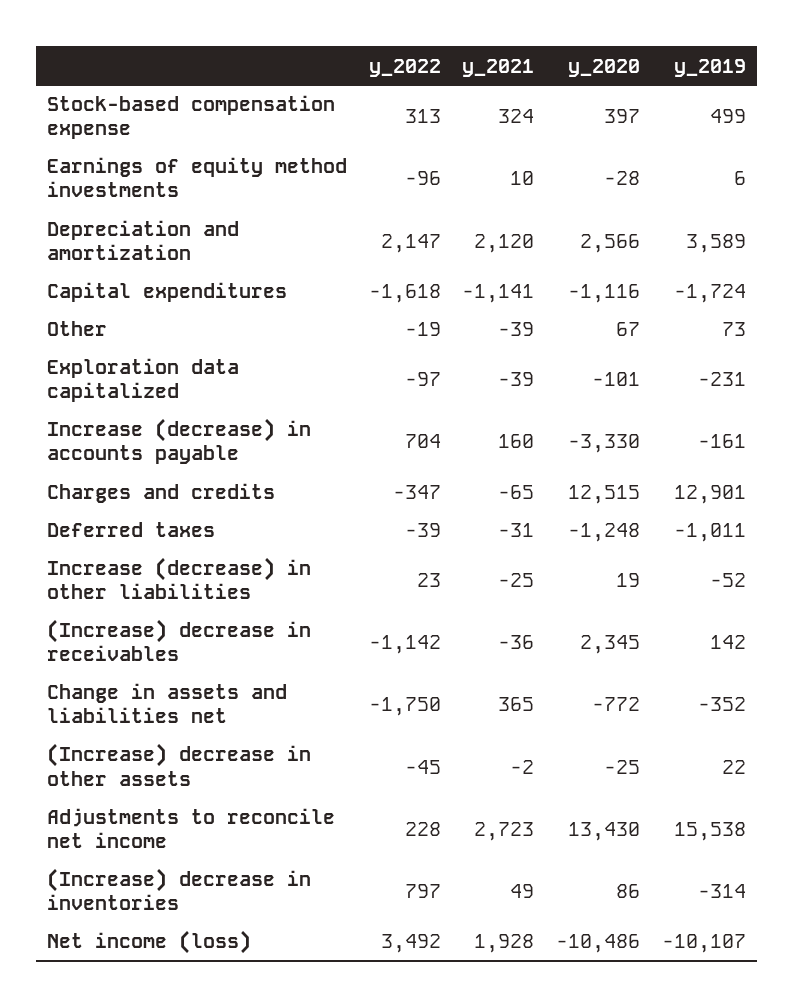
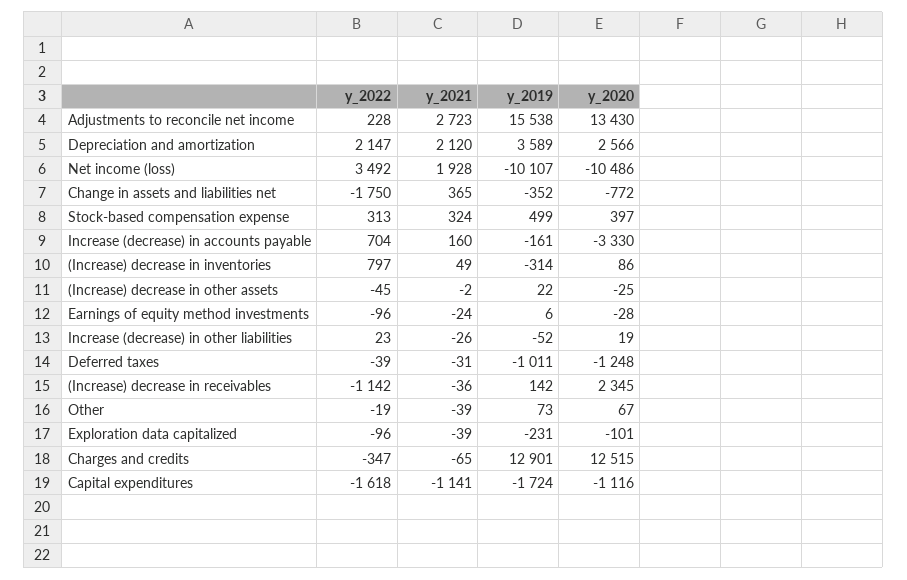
y_2021, Earnings of equity method investments: 10 -> -24
y_2022, Exploration data capitalized: -97 -> -96
y_2021, Increase (decrease) in other liabilities: -25 -> -26

